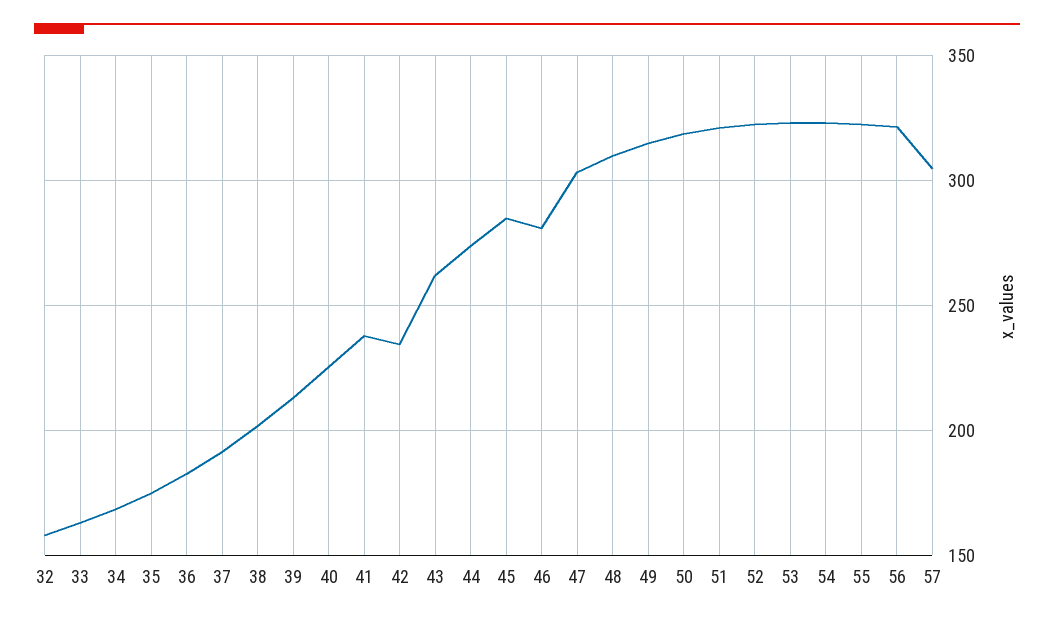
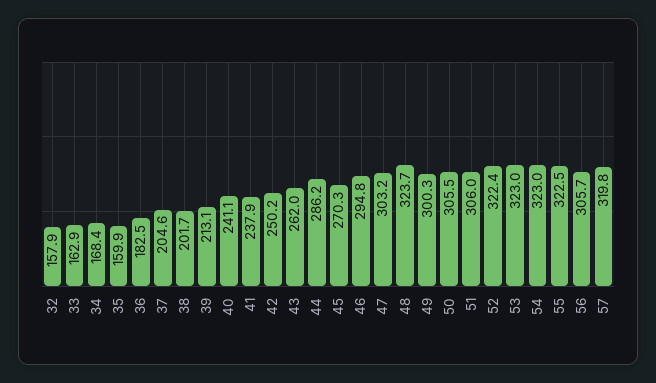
35: 175 -> 159.9
37: 190 -> 204.6
40: 225 -> 241.1
42: 235 -> 250.2
44: 275 -> 286.2
45: 285 -> 270.3
46: 280 -> 294.8
48: 310 -> 323.7
49: 315 -> 300.3
50: 320 -> 305.5
51: 320 -> 306
56: 320 -> 305.7
57: 305 -> 319.8

